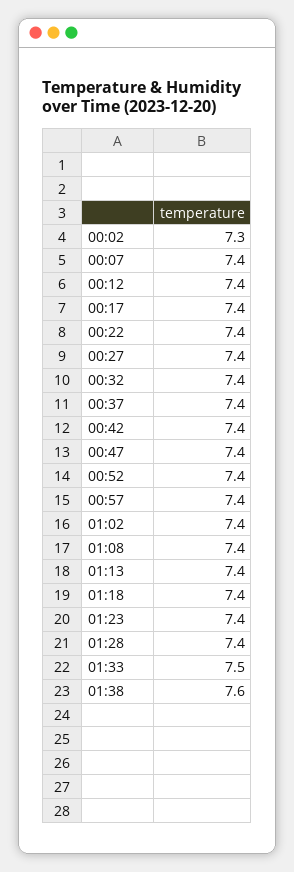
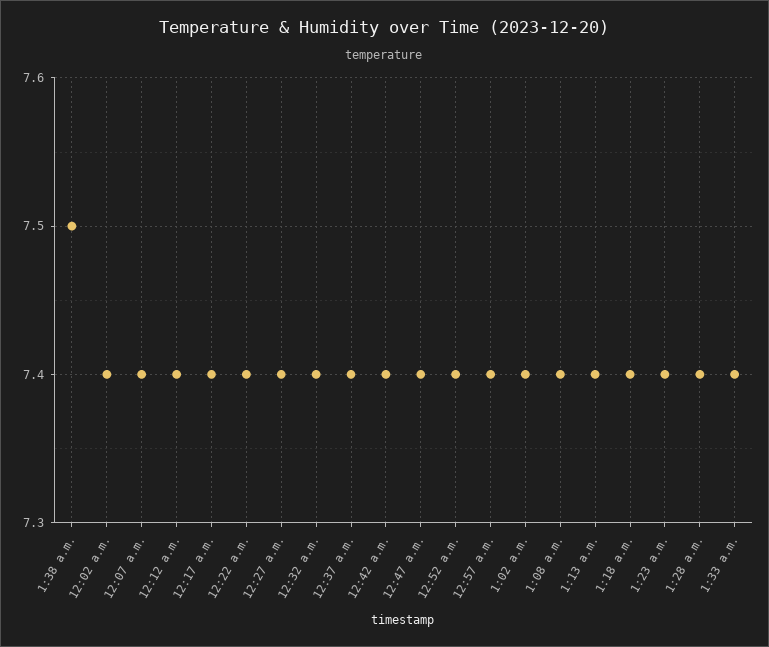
00:02: 7.3 -> 7.4
01:33: 7.5 -> 7.4
01:38: 7.6 -> 7.5

